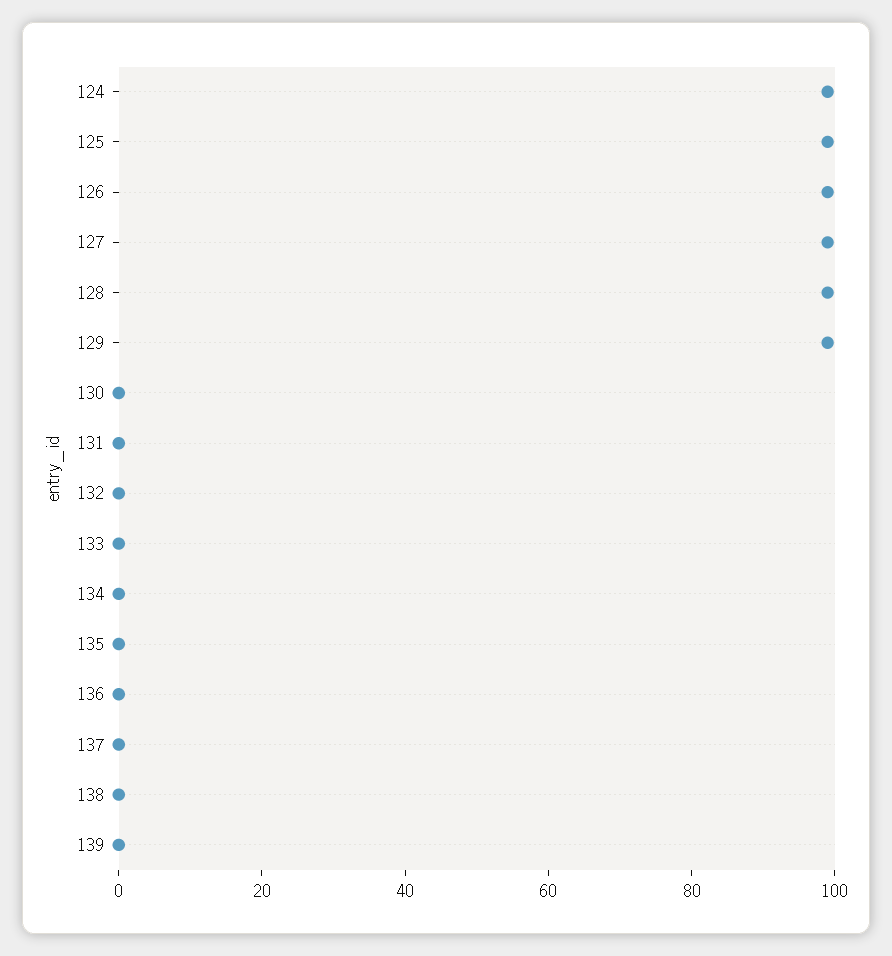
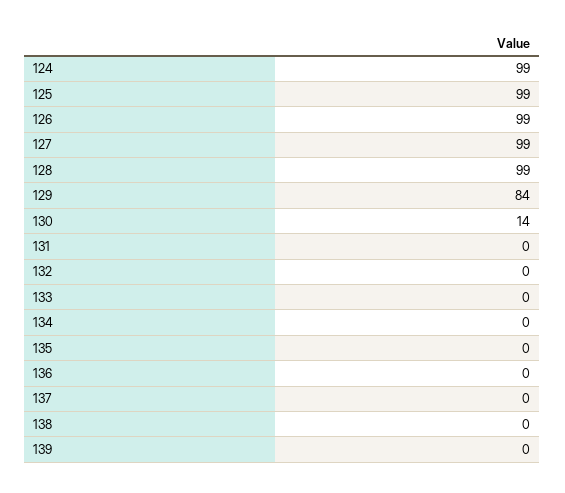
129: 100 -> 84
130: 0 -> 14

